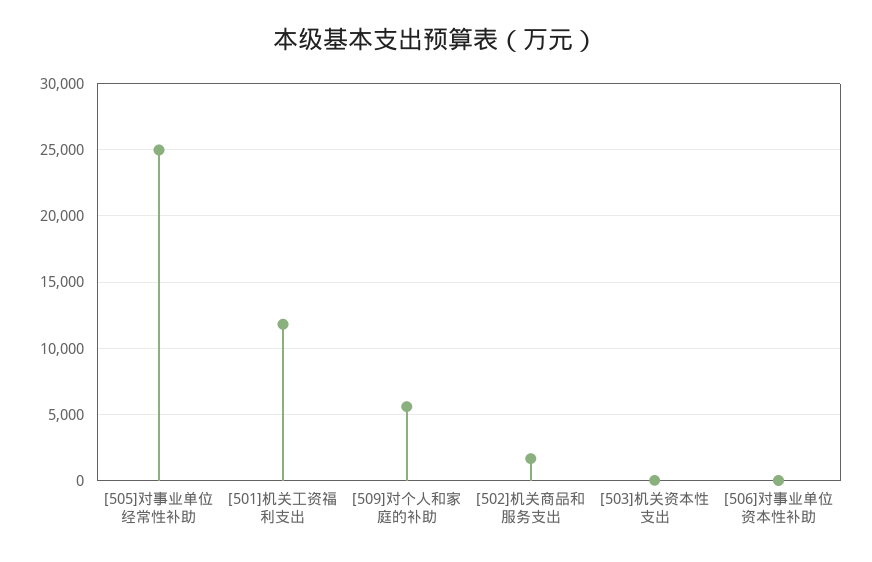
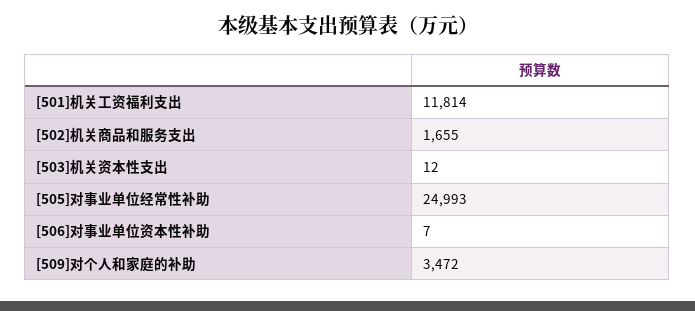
[509]对个人和家庭的补助: 5500 -> 3472

